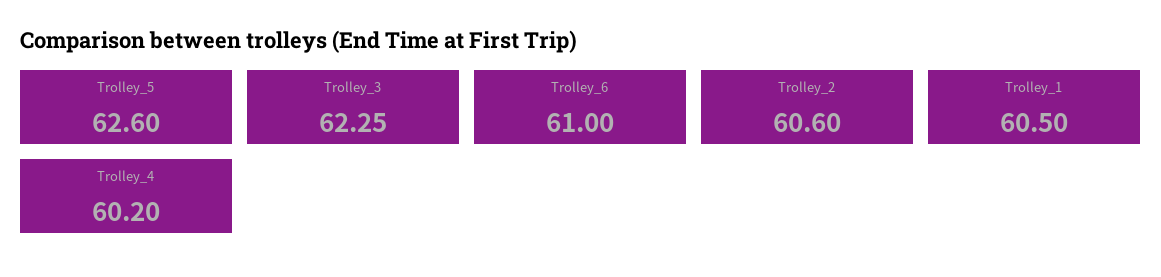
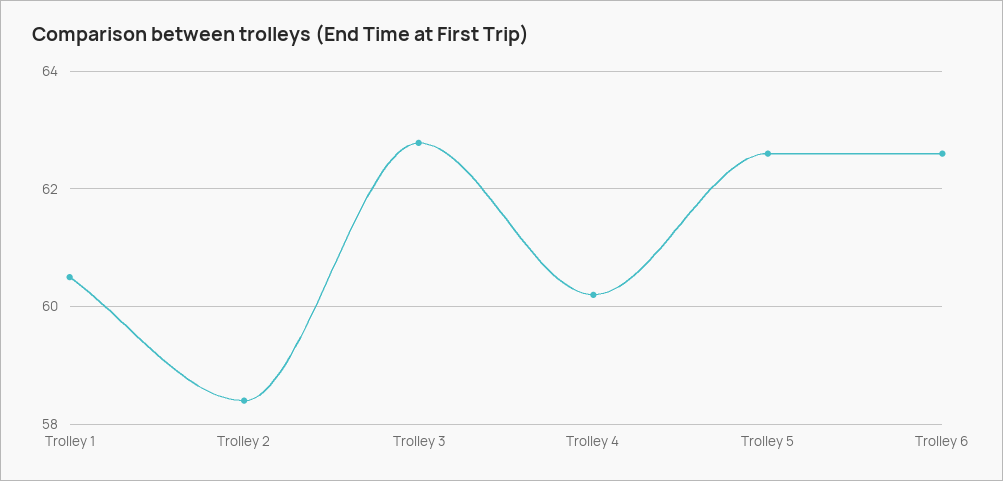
Trolley_3: 62.25 -> 62.8
Trolley_6: 61 -> 62.6
Trolley_2: 60.6 -> 58.4

